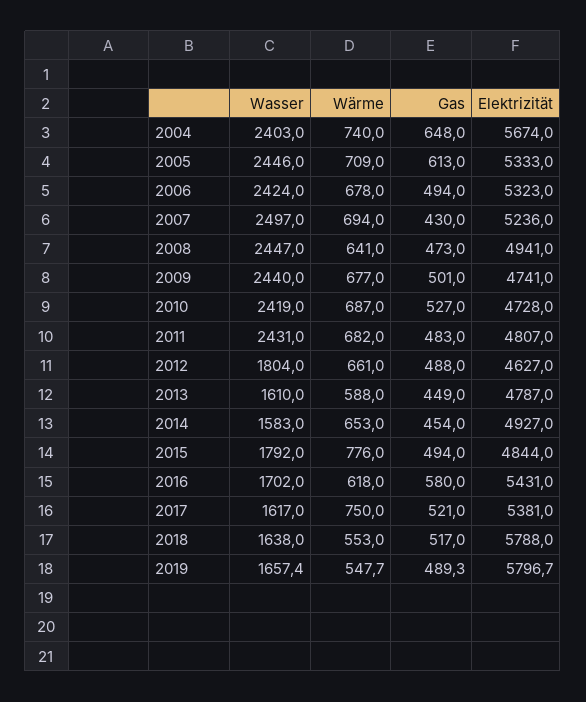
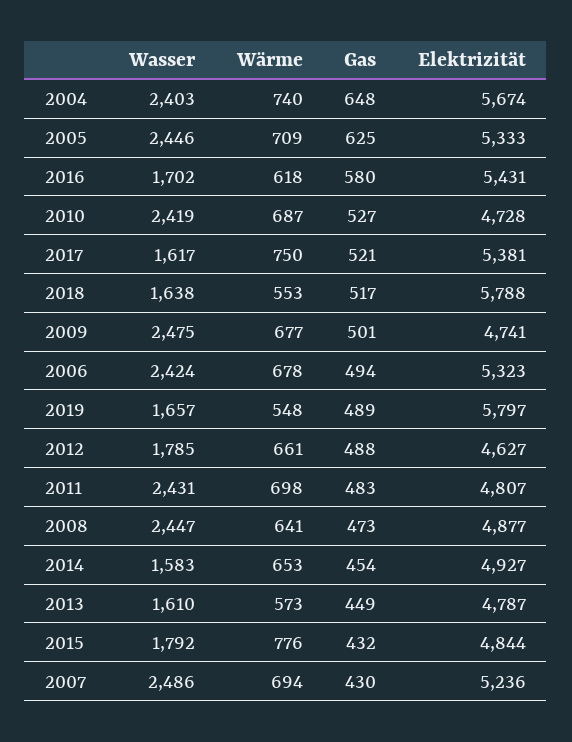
Gas, 2005: 613 -> 625
Wasser, 2007: 2497 -> 2486
Elektrizität, 2008: 4941 -> 4877
Wasser, 2009: 2440 -> 2475
Wärme, 2011: 682 -> 698
Wasser, 2012: 1804 -> 1785
Wärme, 2013: 588 -> 573
Gas, 2015: 494 -> 432

